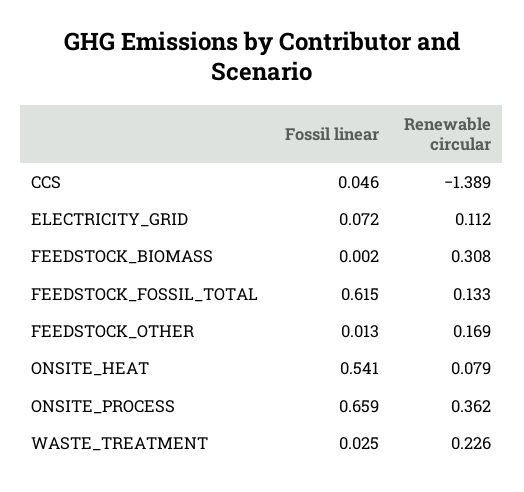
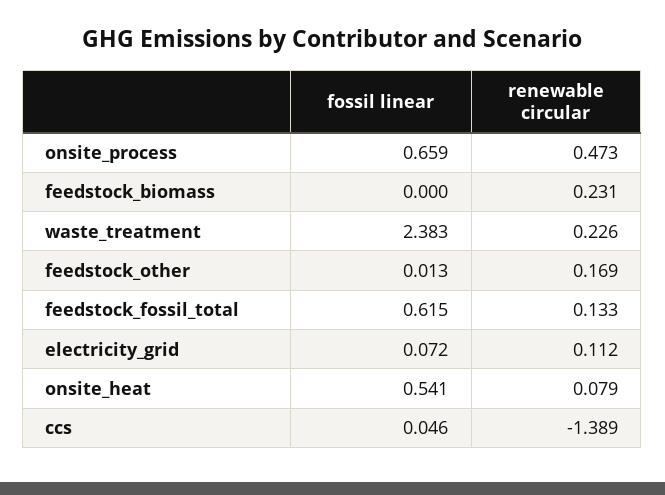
Fossil linear, FEEDSTOCK_BIOMASS: 0.002 -> 0
Renewable circular, FEEDSTOCK_BIOMASS: 0.308 -> 0.231
Renewable circular, ONSITE_PROCESS: 0.362 -> 0.473
Fossil linear, WASTE_TREATMENT: 0.025 -> 2.383

